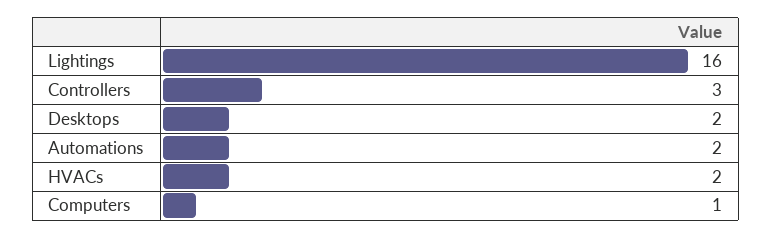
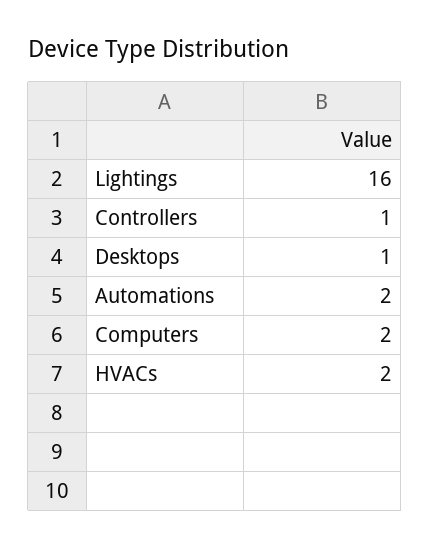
Controllers: 3 -> 1
Desktops: 2 -> 1
Computers: 1 -> 2

